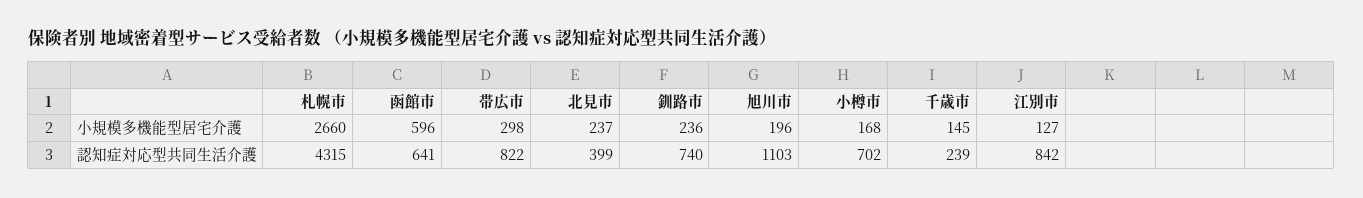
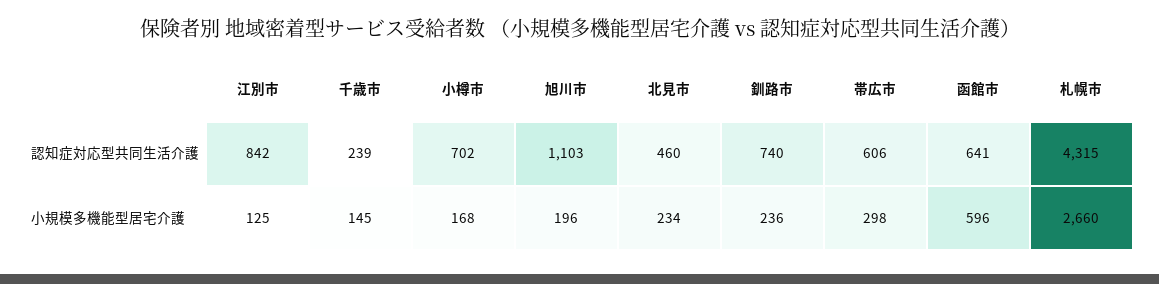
北見市, 小規模多機能型居宅介護: 237 -> 234
江別市, 小規模多機能型居宅介護: 127 -> 125
帯広市, 認知症対応型共同生活介護: 822 -> 606
北見市, 認知症対応型共同生活介護: 399 -> 460

